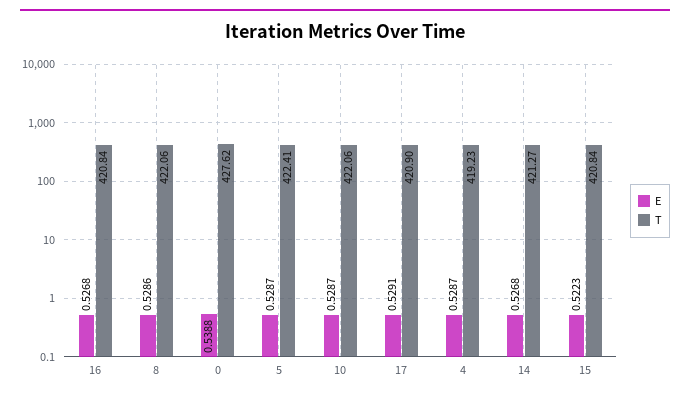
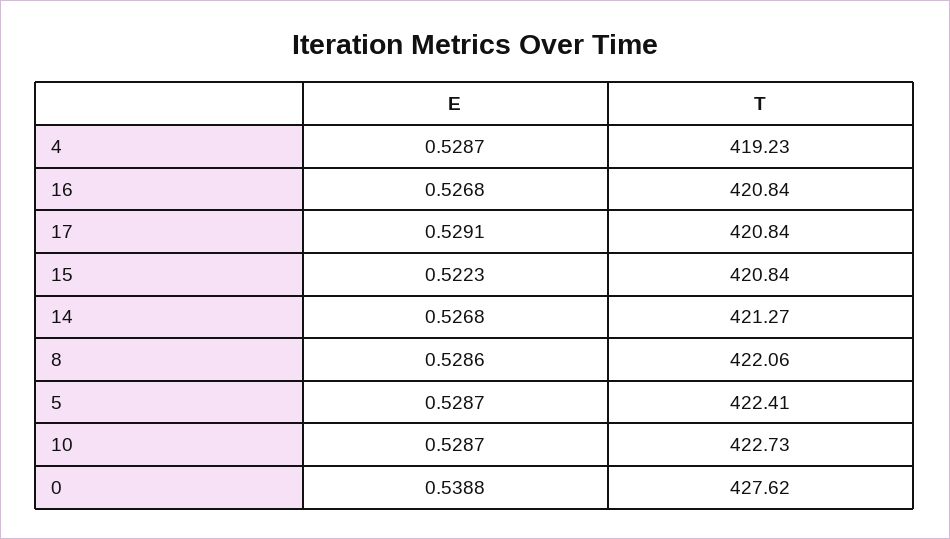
T, 10: 422.06 -> 422.73
T, 17: 420.9 -> 420.84

